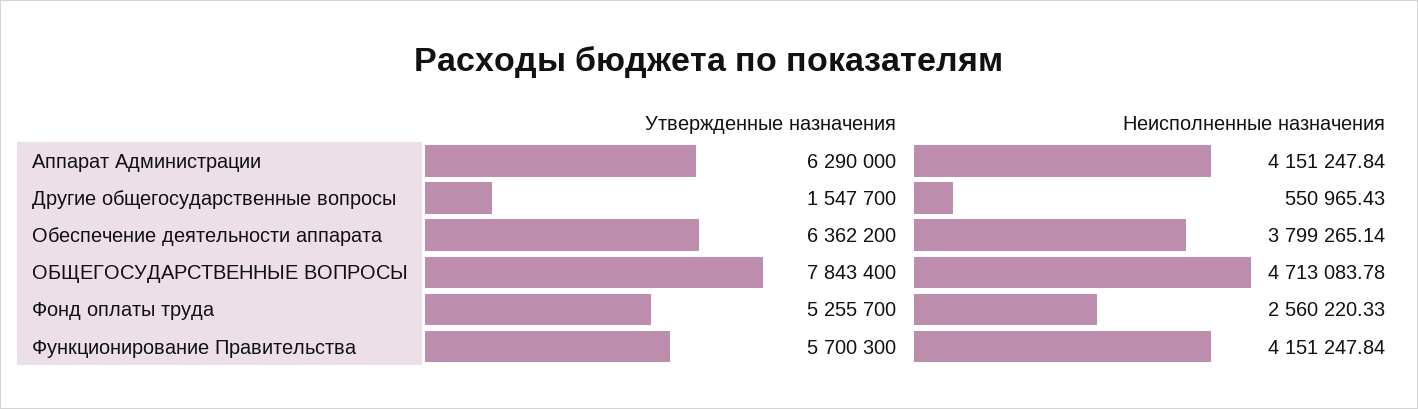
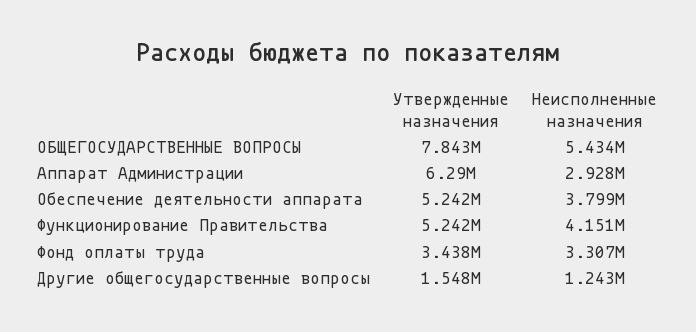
Неисполненные назначения, Аппарат Администрации: 4151247.84 -> 2928000
Неисполненные назначения, Другие общегосударственные вопросы: 550965.43 -> 1243000
Утвержденные назначения, Обеспечение деятельности аппарата: 6362200 -> 5242000
Неисполненные назначения, ОБЩЕГОСУДАРСТВЕННЫЕ ВОПРОСЫ: 4713083.78 -> 5434000
Утвержденные назначения, Фонд оплаты труда: 5255700 -> 3438000
Неисполненные назначения, Фонд оплаты труда: 2560220.33 -> 3307000
Утвержденные назначения, Функционирование Правительства: 5700300 -> 5242000

